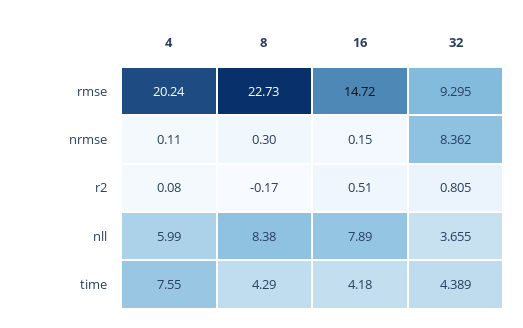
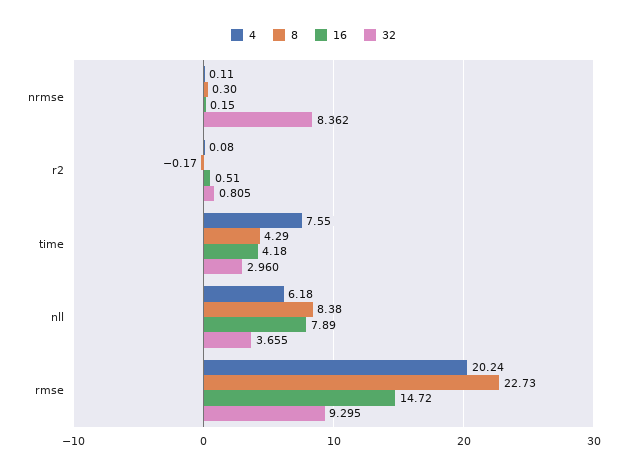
4, nll: 5.99 -> 6.18
32, time: 4.389 -> 2.96

